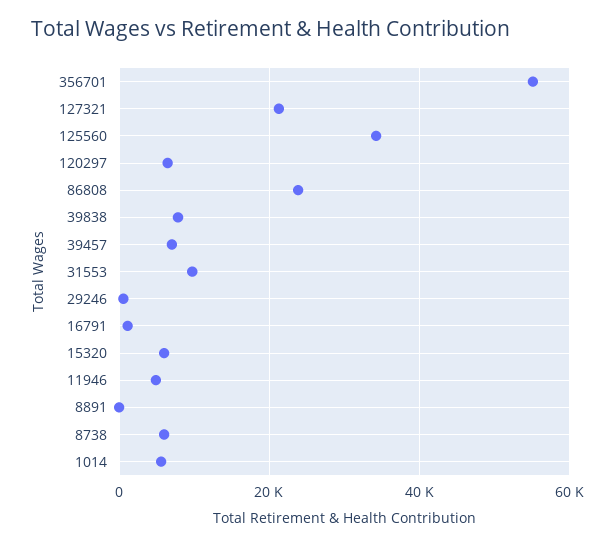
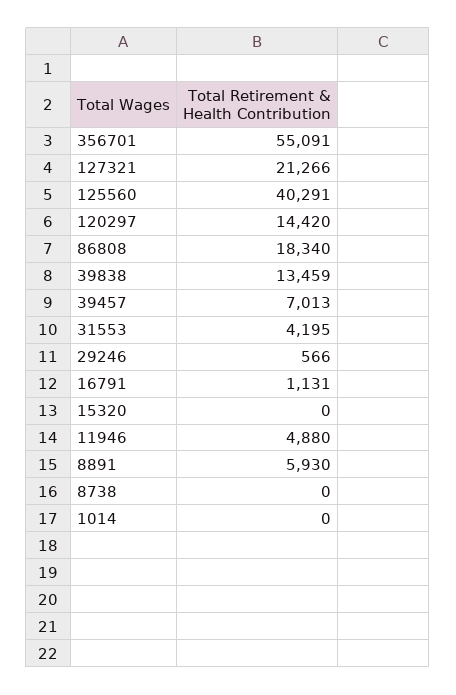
125560: 34000 -> 40291
120297: 6000 -> 14420
86808: 24000 -> 18340
39838: 8000 -> 13459
31553: 10000 -> 4195
15320: 6000 -> 0
8891: 0 -> 5930
8738: 6000 -> 0
1014: 6000 -> 0

